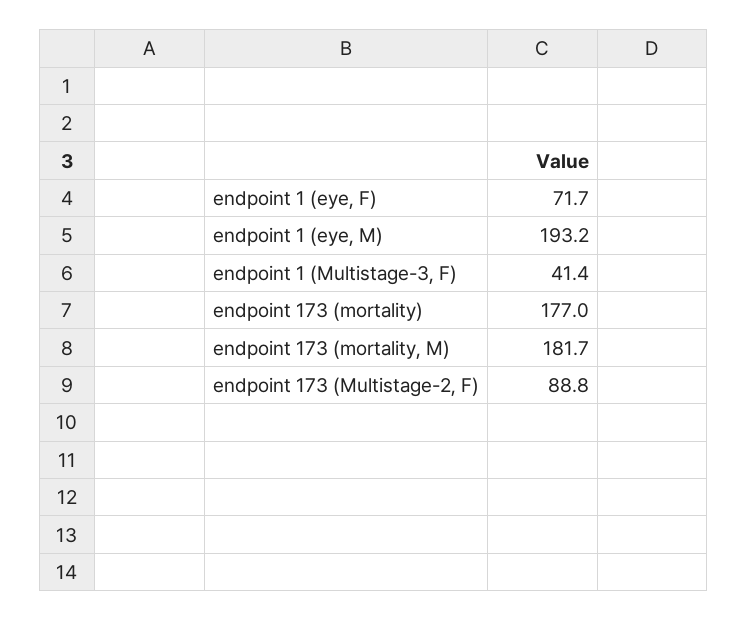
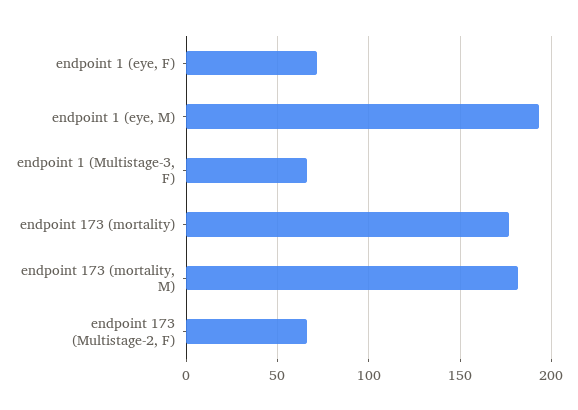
endpoint 1 (Multistage-3, F): 41.4 -> 65
endpoint 173 (Multistage-2, F): 88.8 -> 65

